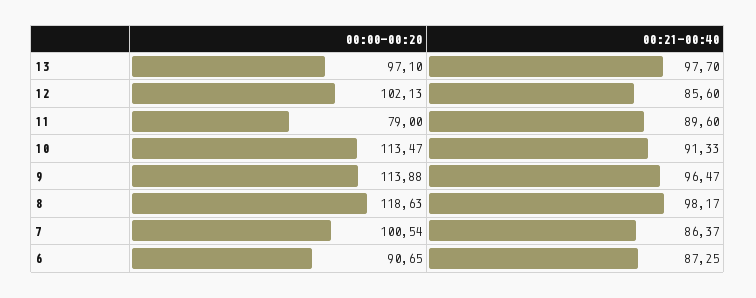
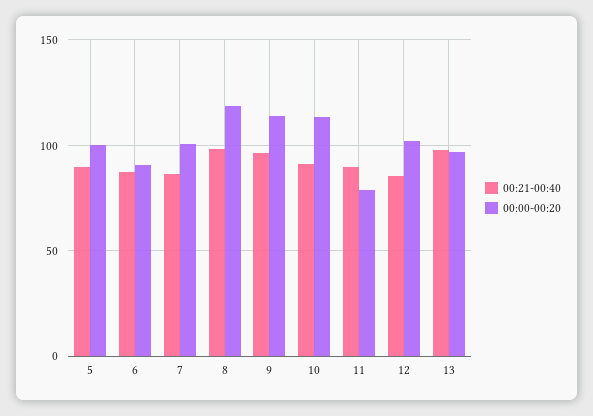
00:21-00:40, 5: none -> 90
00:00-00:20, 5: none -> 100

